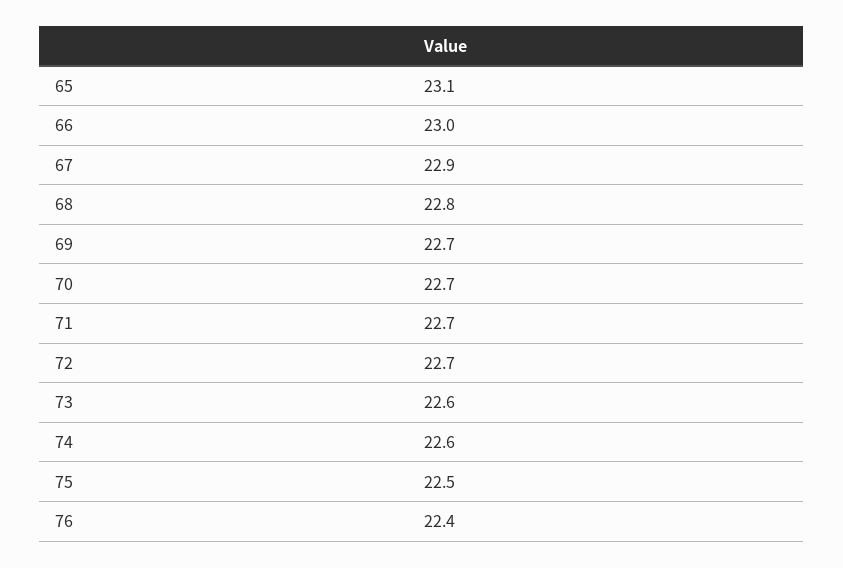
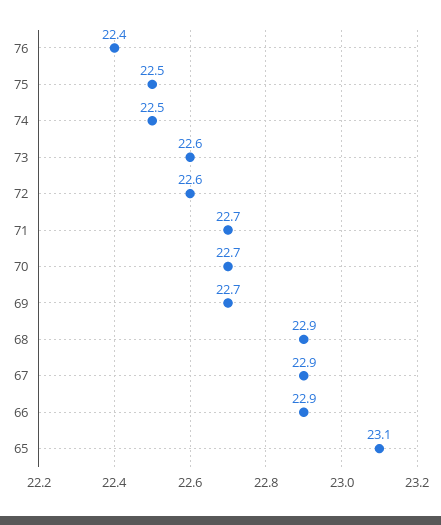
66: 23 -> 22.9
68: 22.8 -> 22.9
72: 22.7 -> 22.6
74: 22.6 -> 22.5

